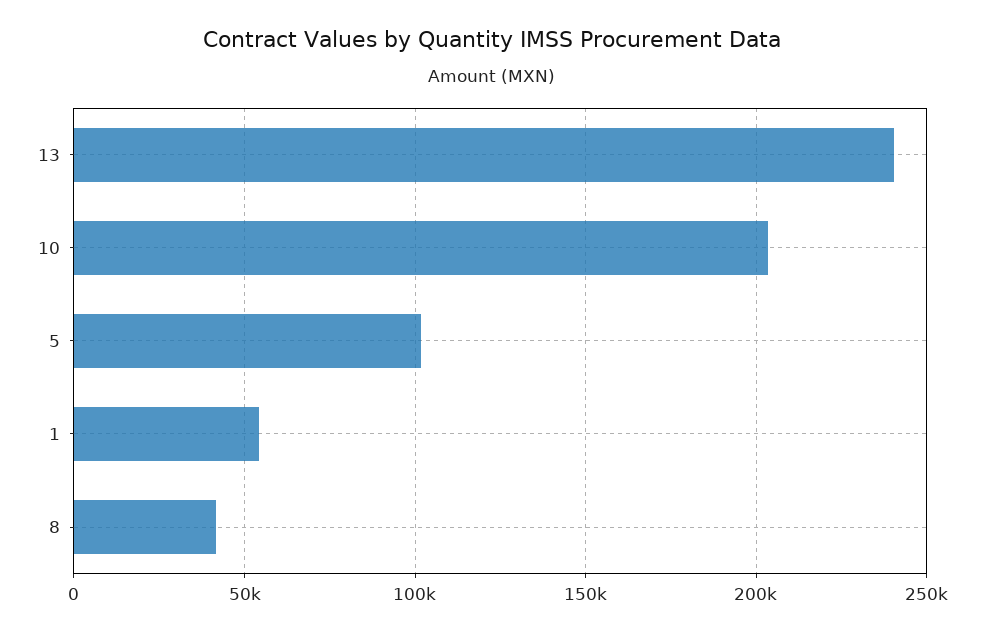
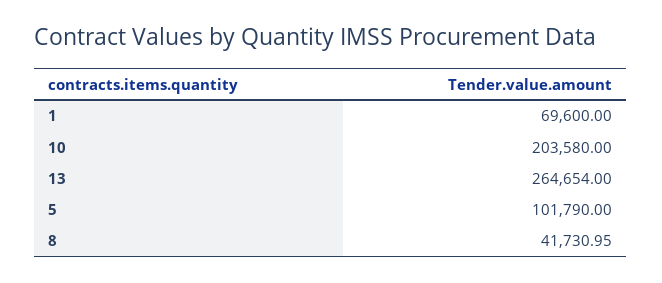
13: 240000 -> 264654
1: 55000 -> 69600

